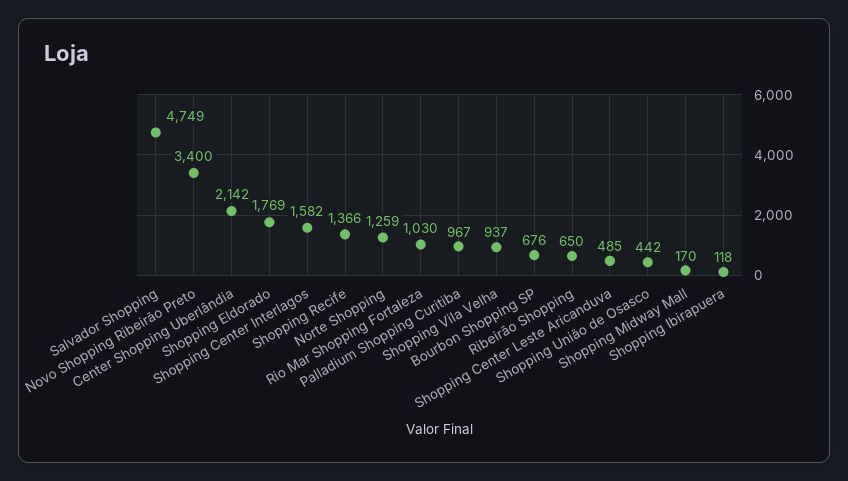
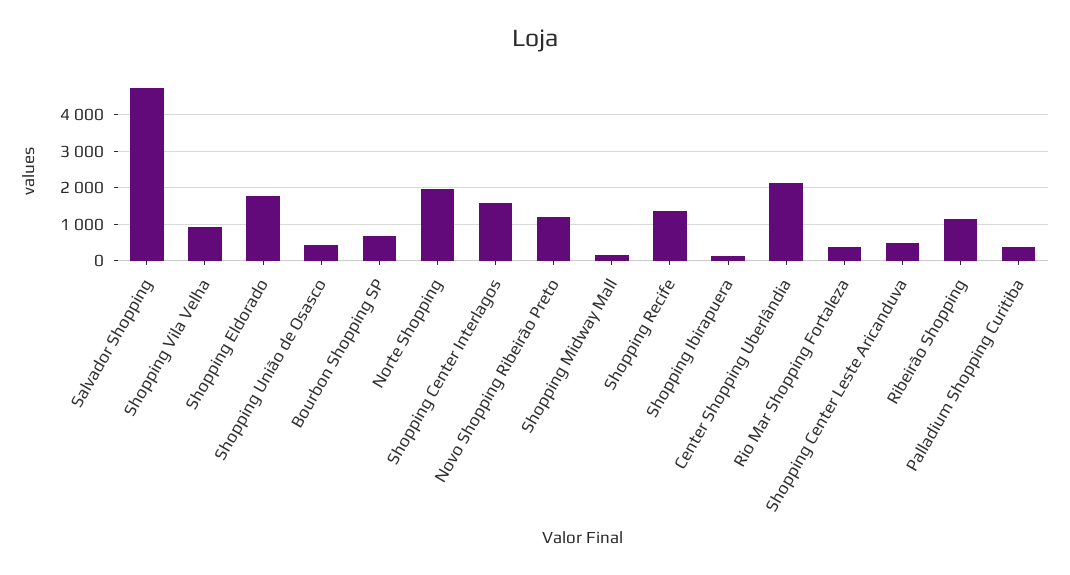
Novo Shopping Ribeirão Preto: 3400 -> 1200
Norte Shopping: 1259 -> 2000
Rio Mar Shopping Fortaleza: 1030 -> 400
Palladium Shopping Curitiba: 967 -> 400
Ribeirão Shopping: 650 -> 1200

